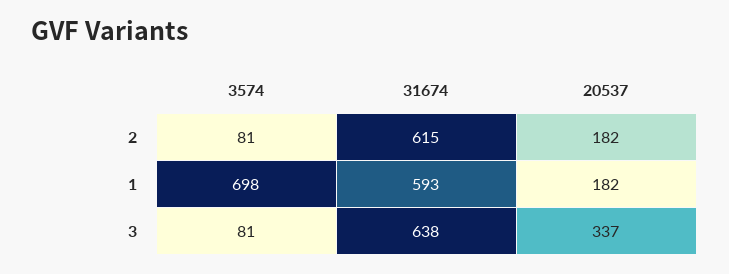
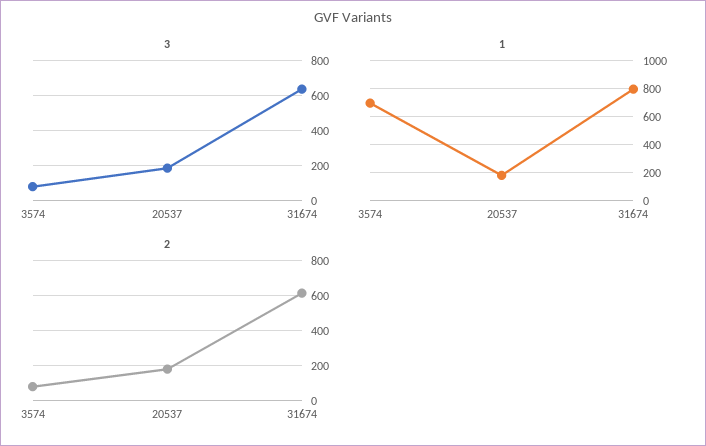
1, 31674: 593 -> 800
3, 20537: 337 -> 200

